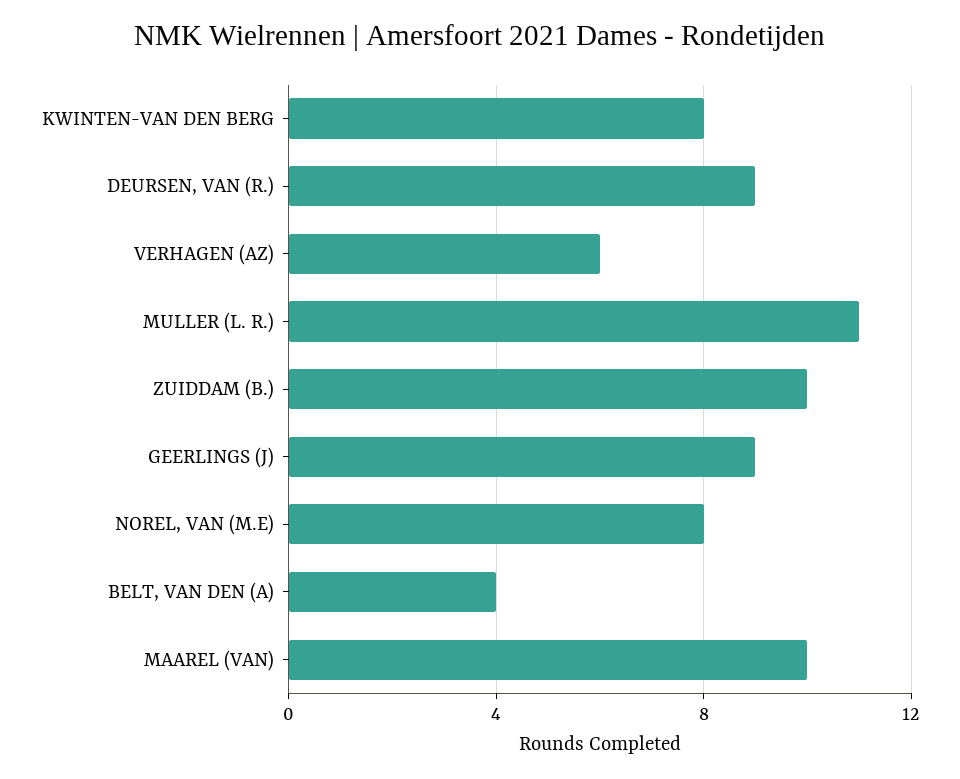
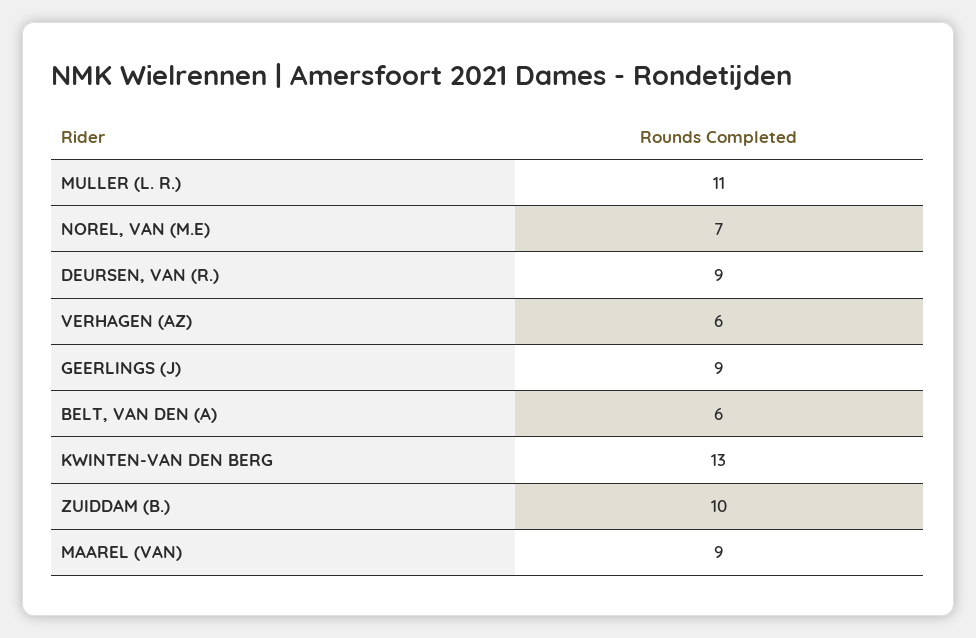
KWINTEN-VAN DEN BERG: 8 -> 13
NOREL, VAN (M.E): 8 -> 7
BELT, VAN DEN (A): 4 -> 6
MAAREL (VAN): 10 -> 9

